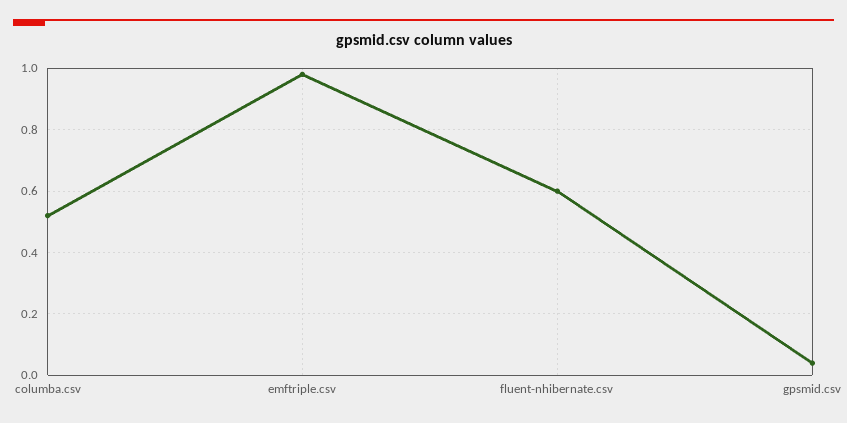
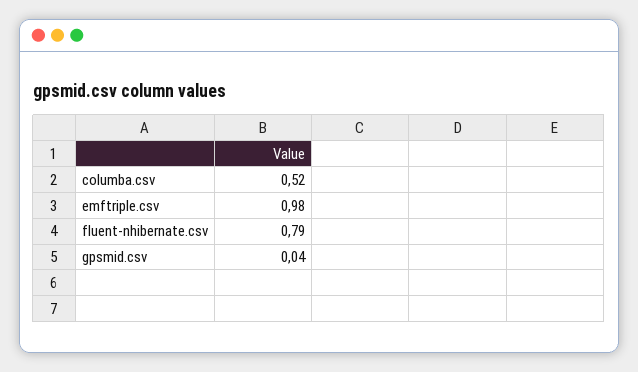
fluent-nhibernate.csv: 0.6 -> 0.79

